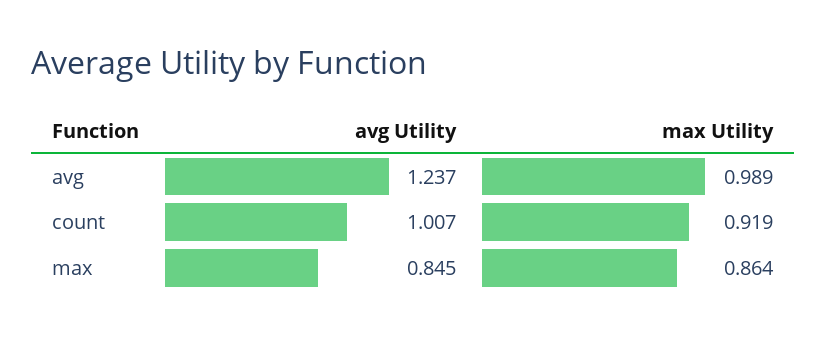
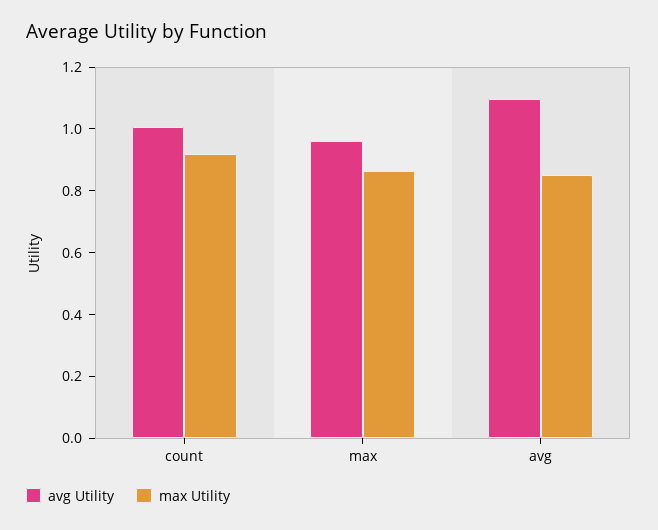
avg Utility, avg: 1.237 -> 1.1
max Utility, avg: 0.989 -> 0.85
avg Utility, max: 0.845 -> 0.95

